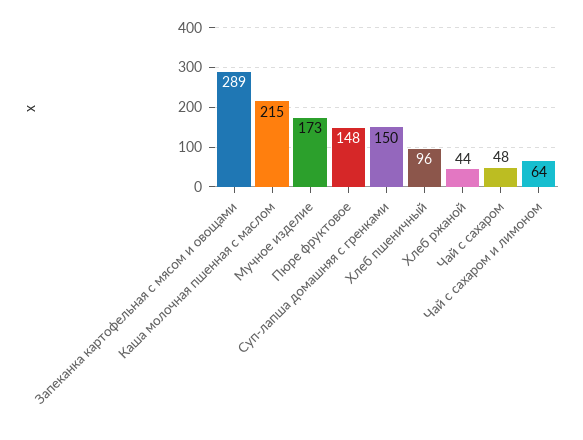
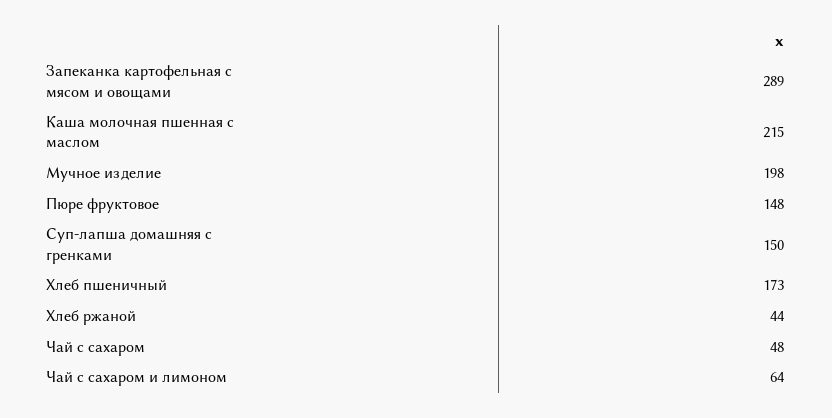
Мучное изделие: 173 -> 198
Хлеб пшеничный: 96 -> 173

